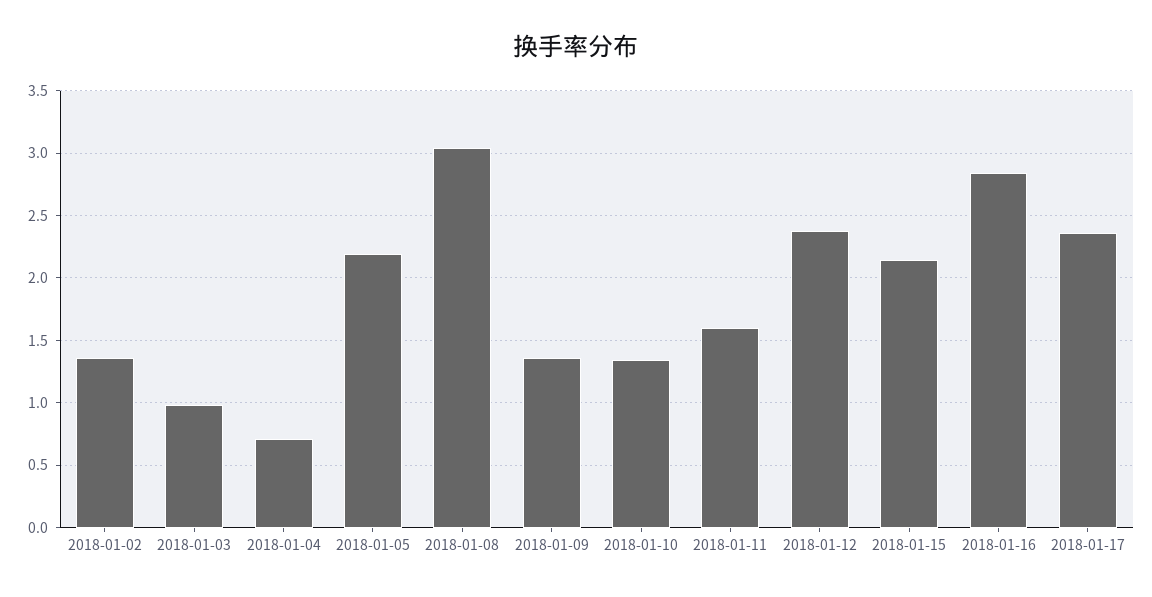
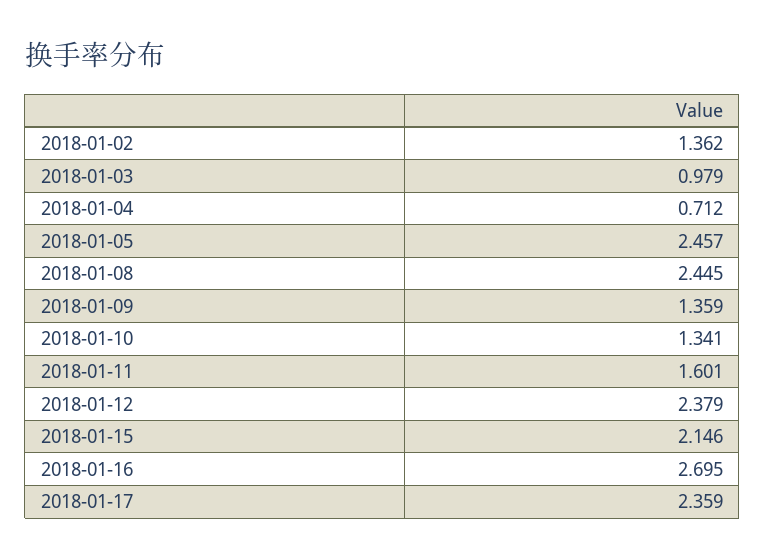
2018-01-05: 2.2 -> 2.457
2018-01-08: 3.05 -> 2.445
2018-01-16: 2.85 -> 2.695

